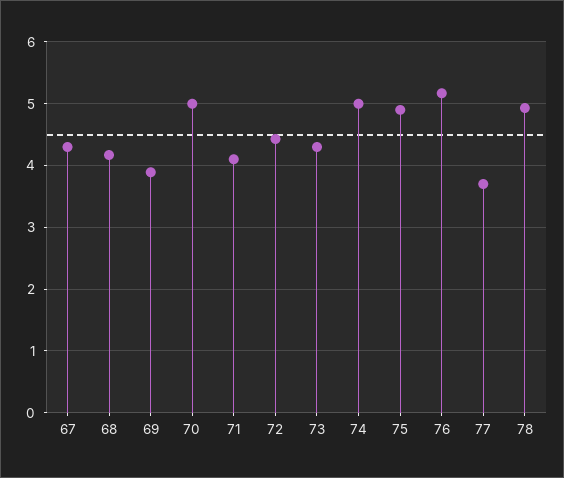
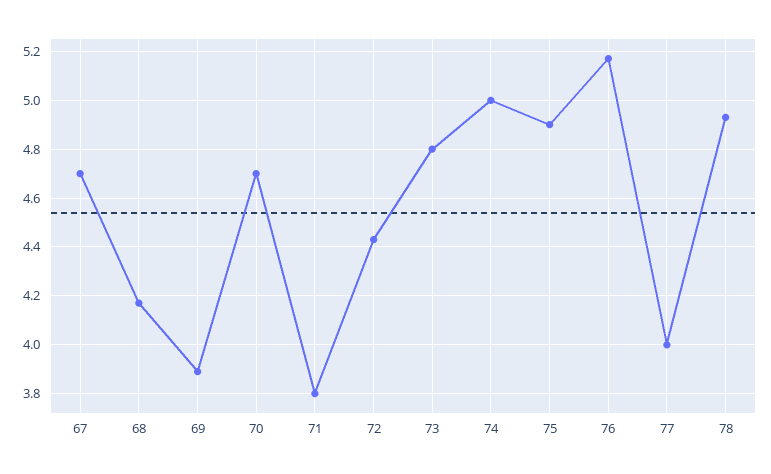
67: 4.3 -> 4.7
70: 5 -> 4.7
71: 4.1 -> 3.8
73: 4.3 -> 4.8
77: 3.7 -> 4

